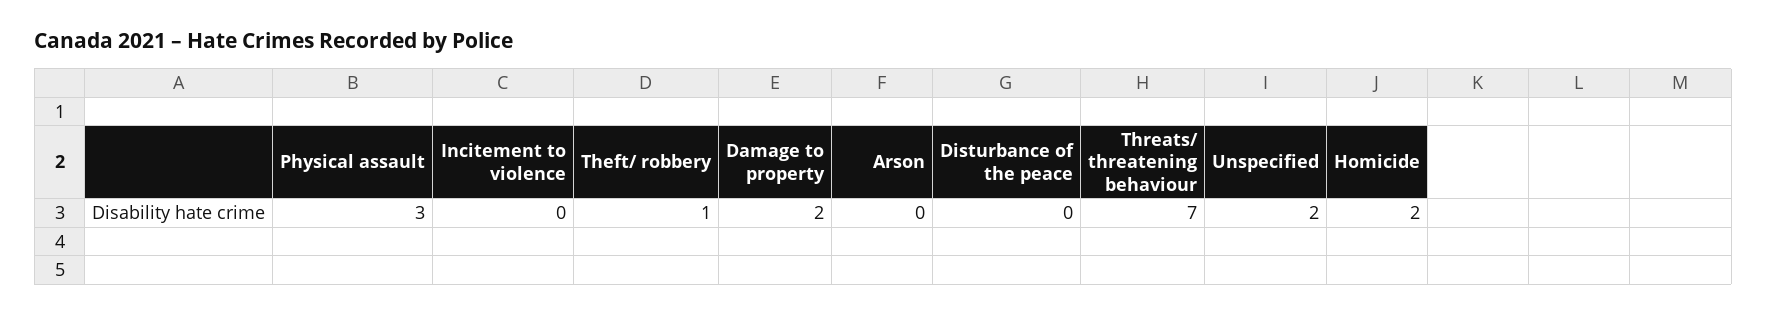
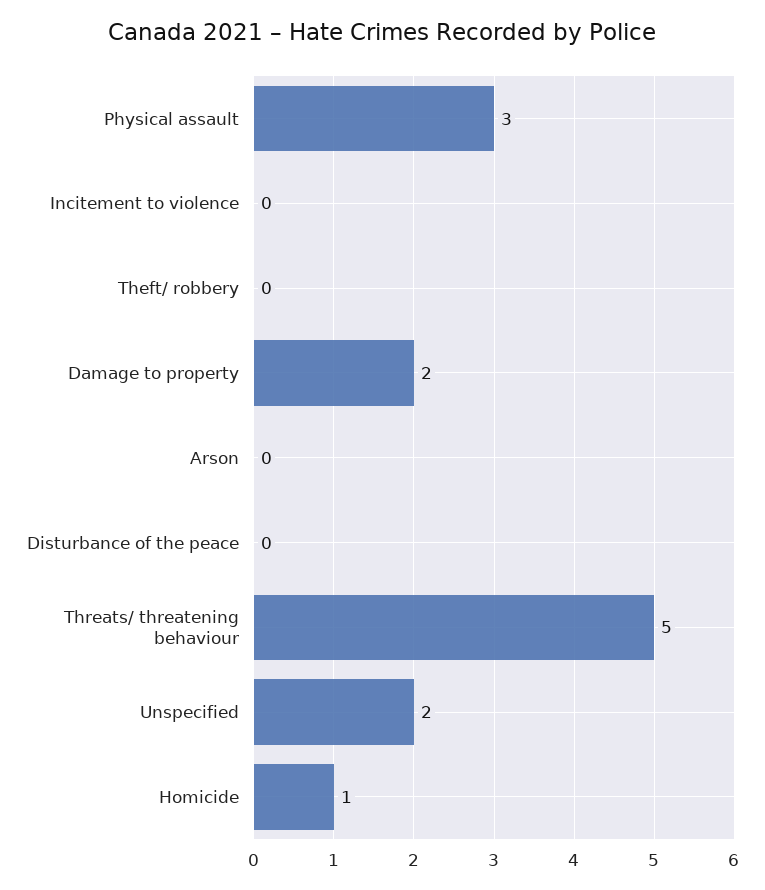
Theft/ robbery: 1 -> 0
Threats/ threatening behaviour: 7 -> 5
Homicide: 2 -> 1

